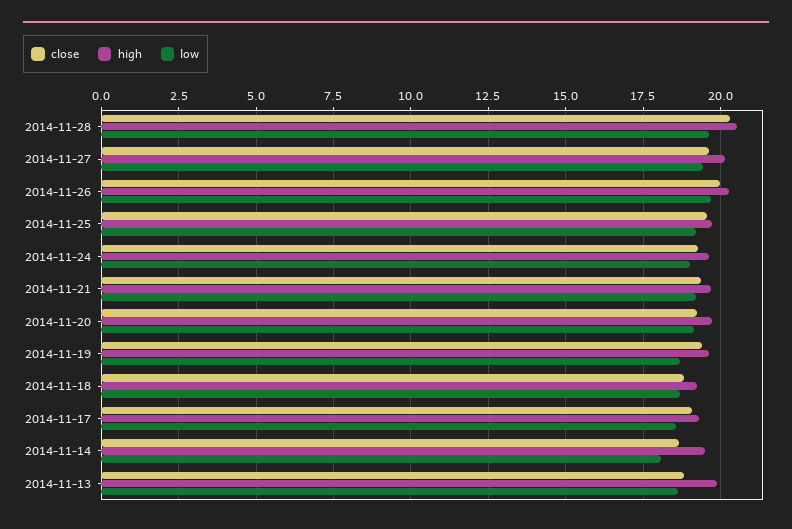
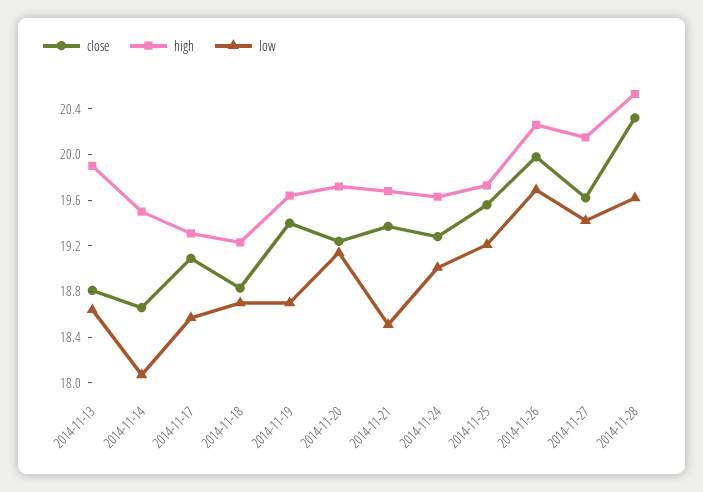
low, 2014-11-21: 19.25 -> 18.5

